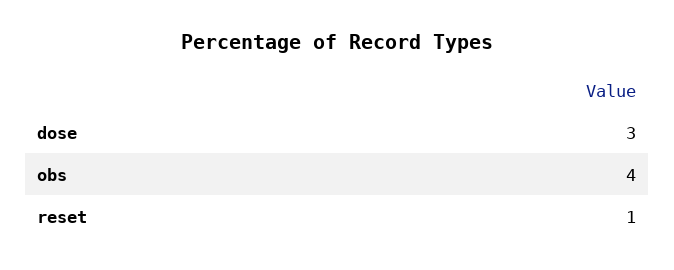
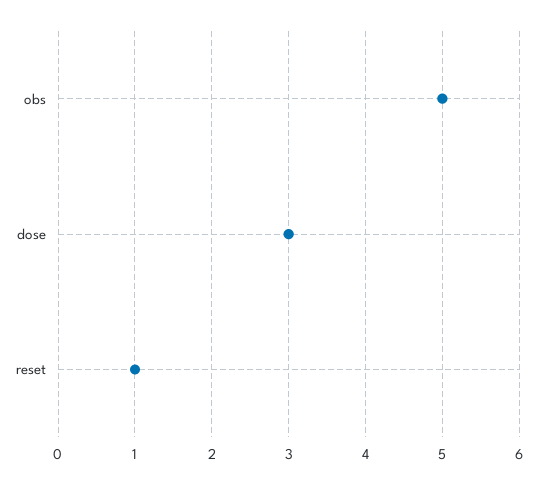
obs: 4 -> 5

